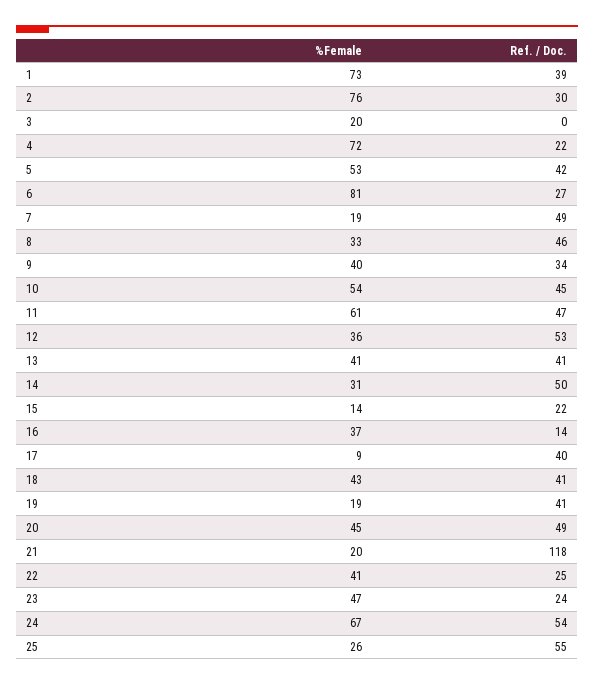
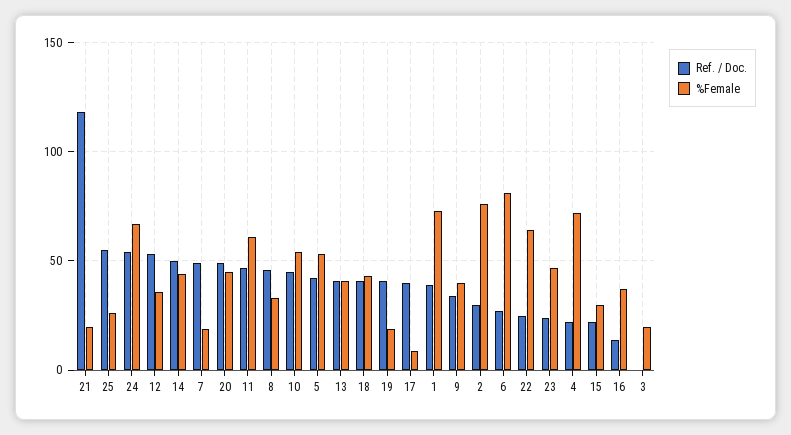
%Female, 14: 31 -> 45
%Female, 15: 14 -> 30
%Female, 22: 41 -> 65

